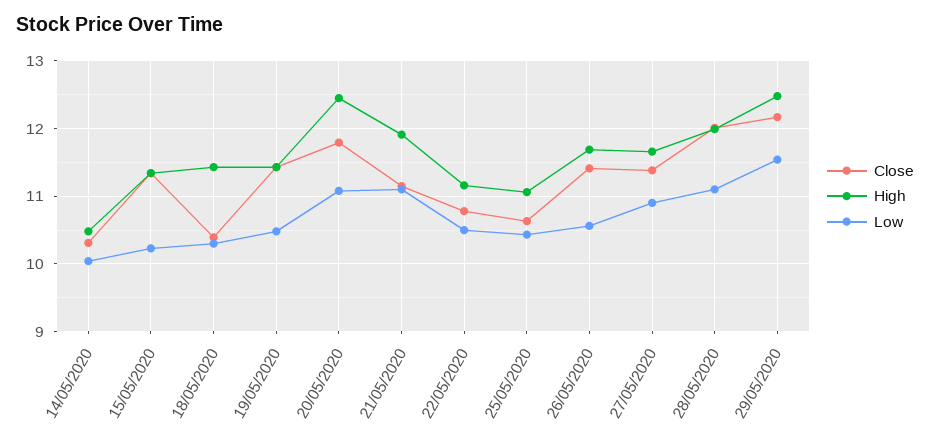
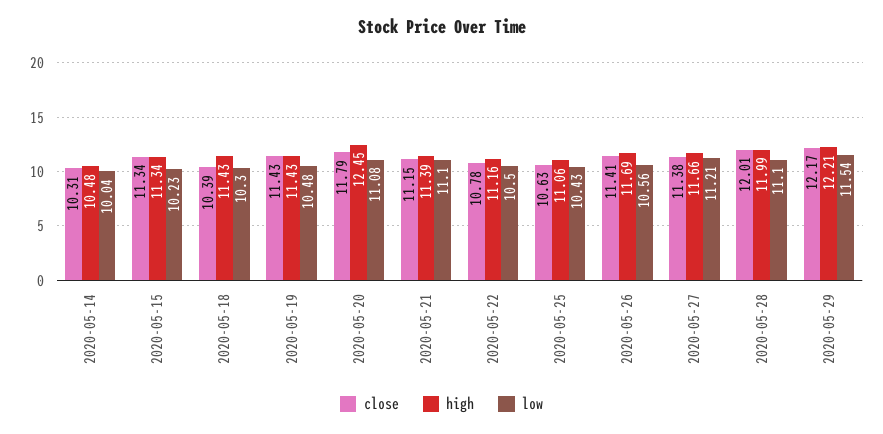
High, 21/05/2020: 11.9 -> 11.39
Low, 27/05/2020: 10.9 -> 11.21
High, 29/05/2020: 12.5 -> 12.21

